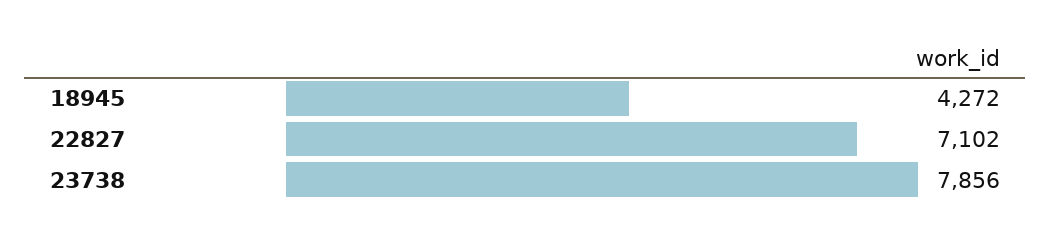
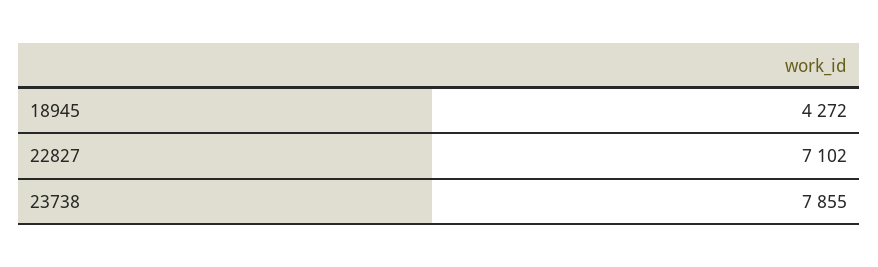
23738: 7856 -> 7855

